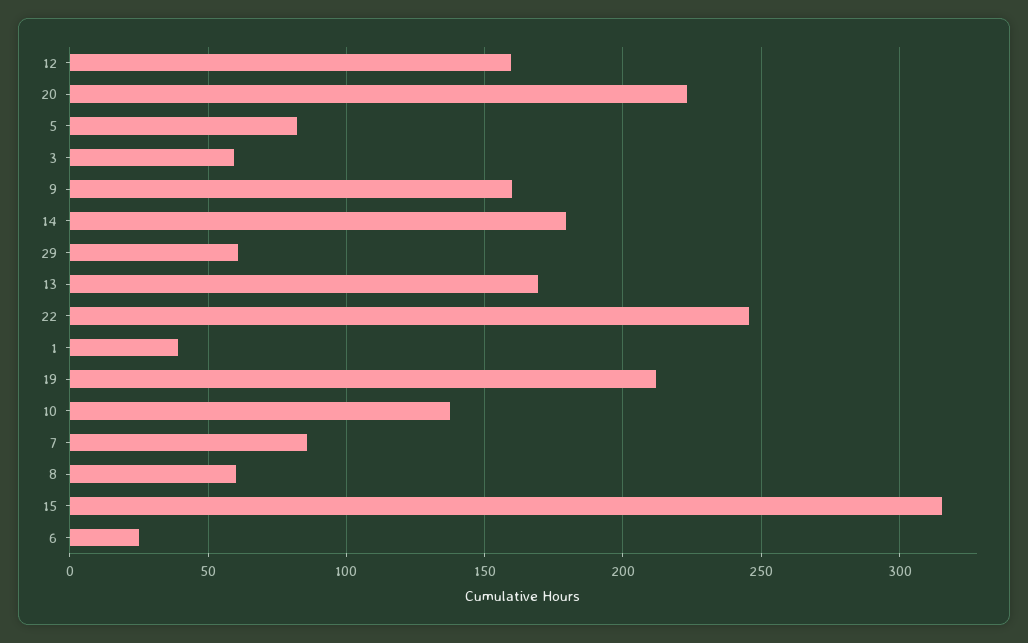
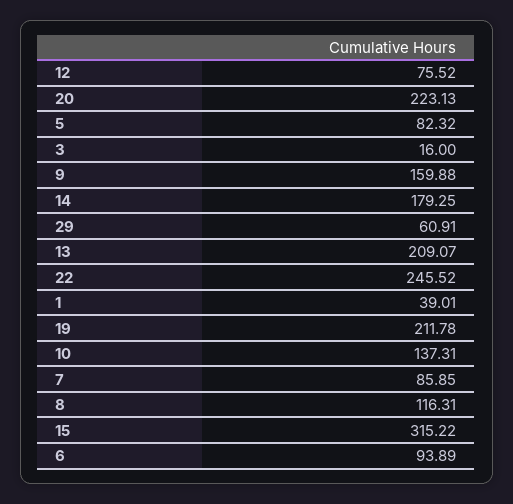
12: 160 -> 75.52
3: 60 -> 16
13: 170 -> 209.07
8: 60 -> 116.31
6: 25 -> 93.89

